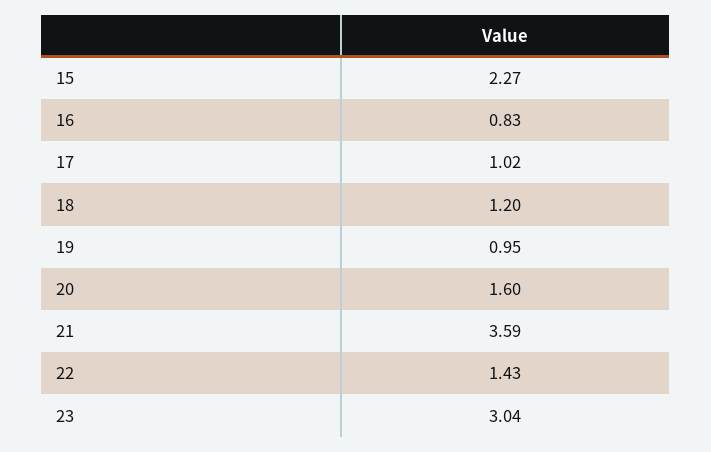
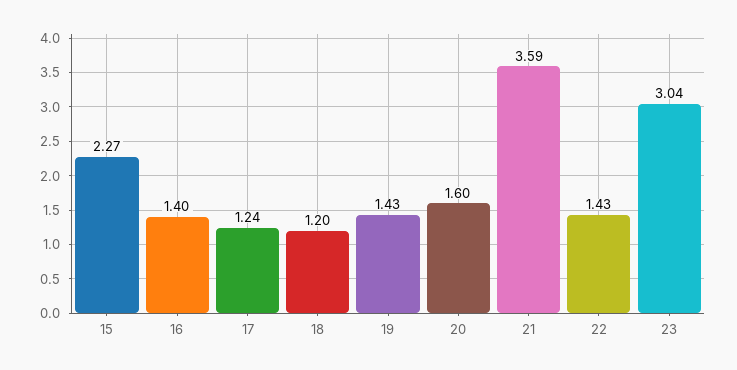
16: 0.83 -> 1.4
17: 1.02 -> 1.24
19: 0.95 -> 1.43

